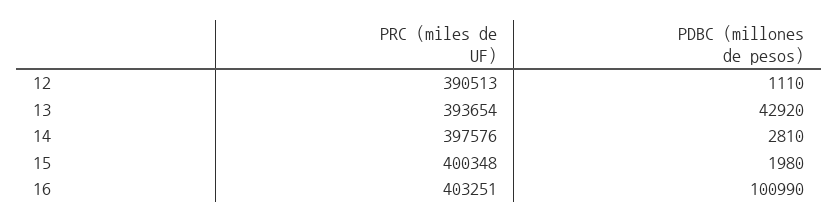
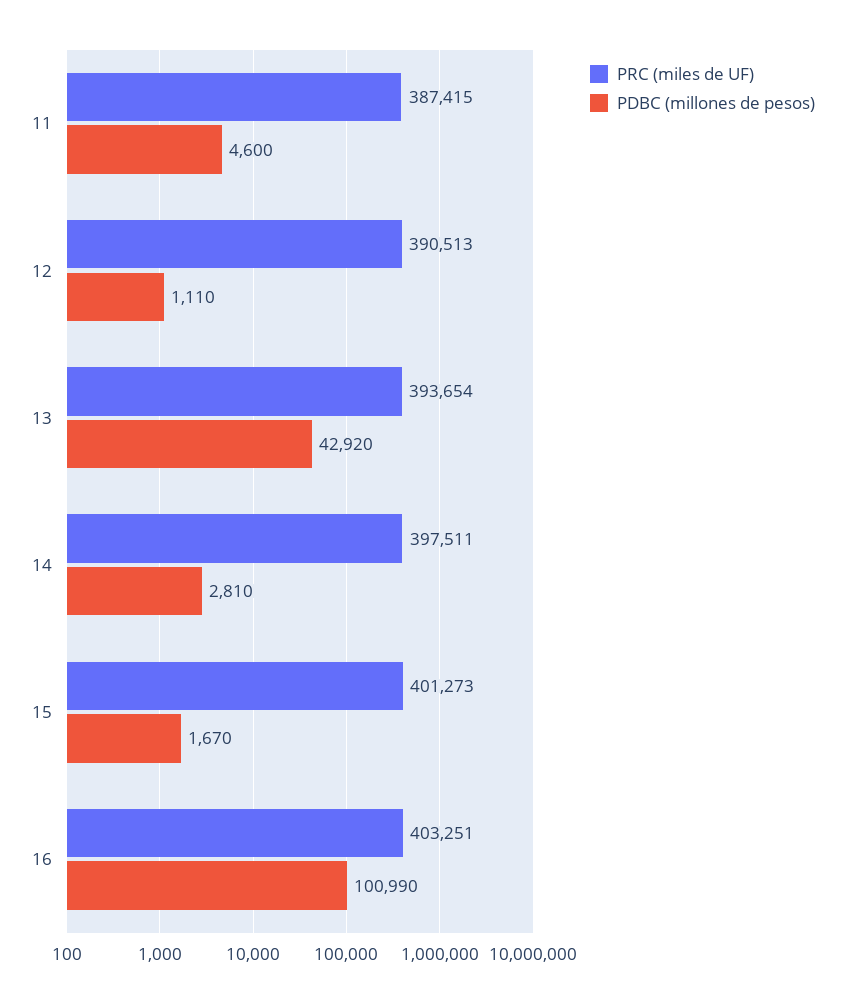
PRC (miles de UF), 14: 397576 -> 397511
PRC (miles de UF), 15: 400348 -> 401273
PDBC (millones de pesos), 15: 1980 -> 1670
PRC (miles de UF), 11: none -> 387415
PDBC (millones de pesos), 11: none -> 4600

